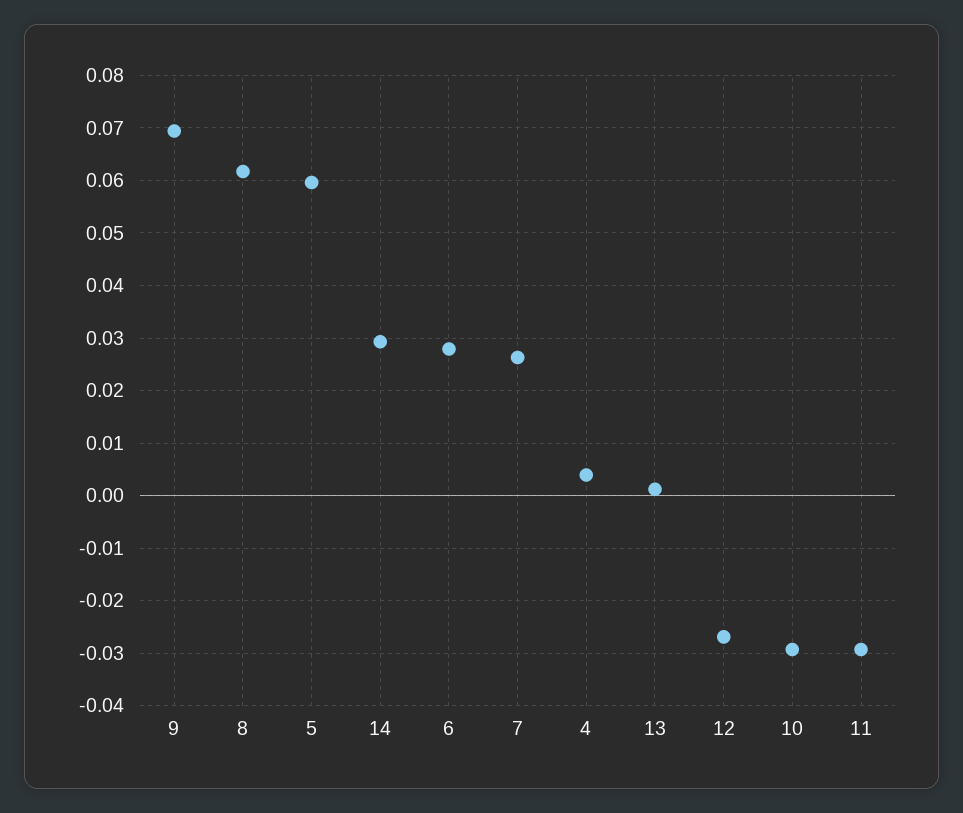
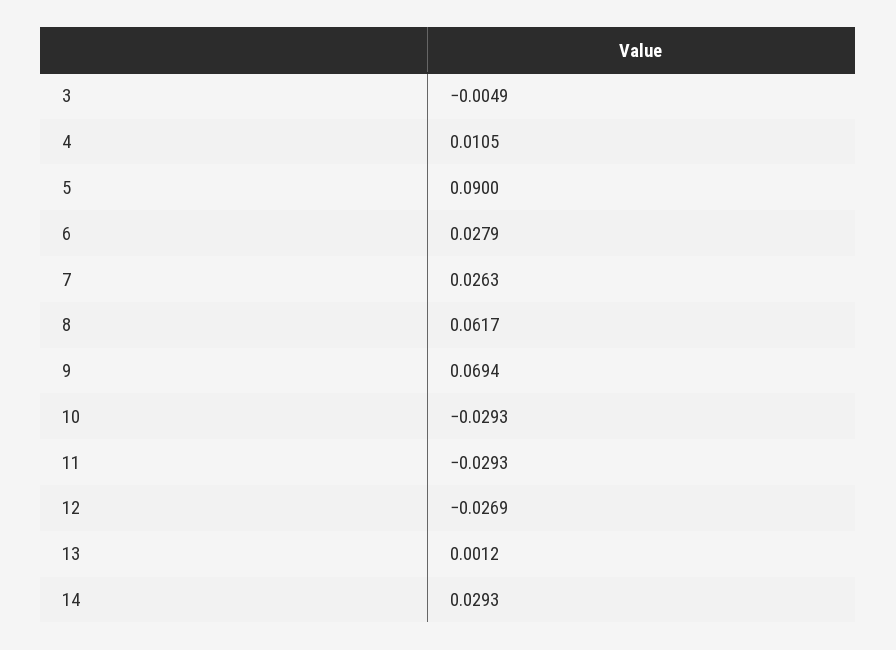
5: 0.06 -> 0.09
4: 0.004 -> 0.0105
3: none -> -0.0049

